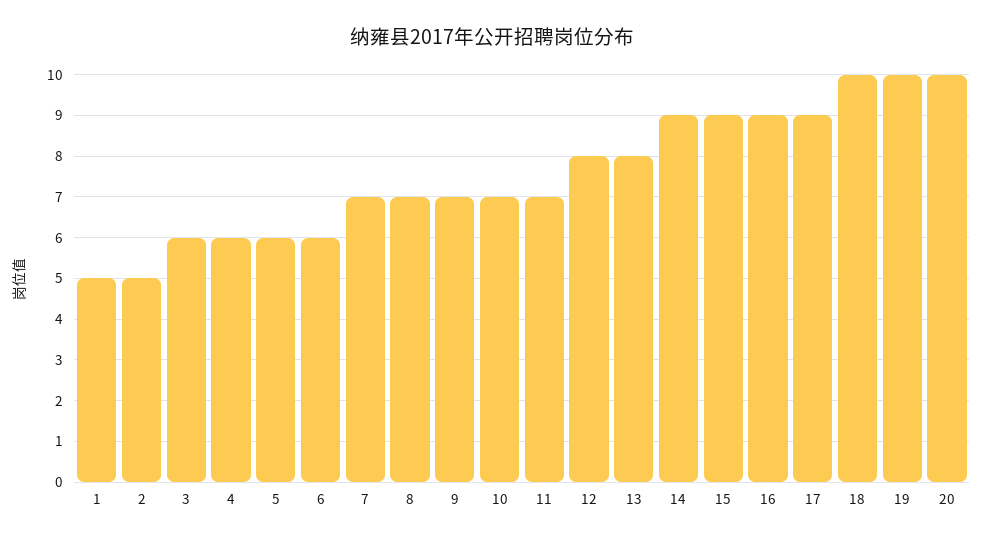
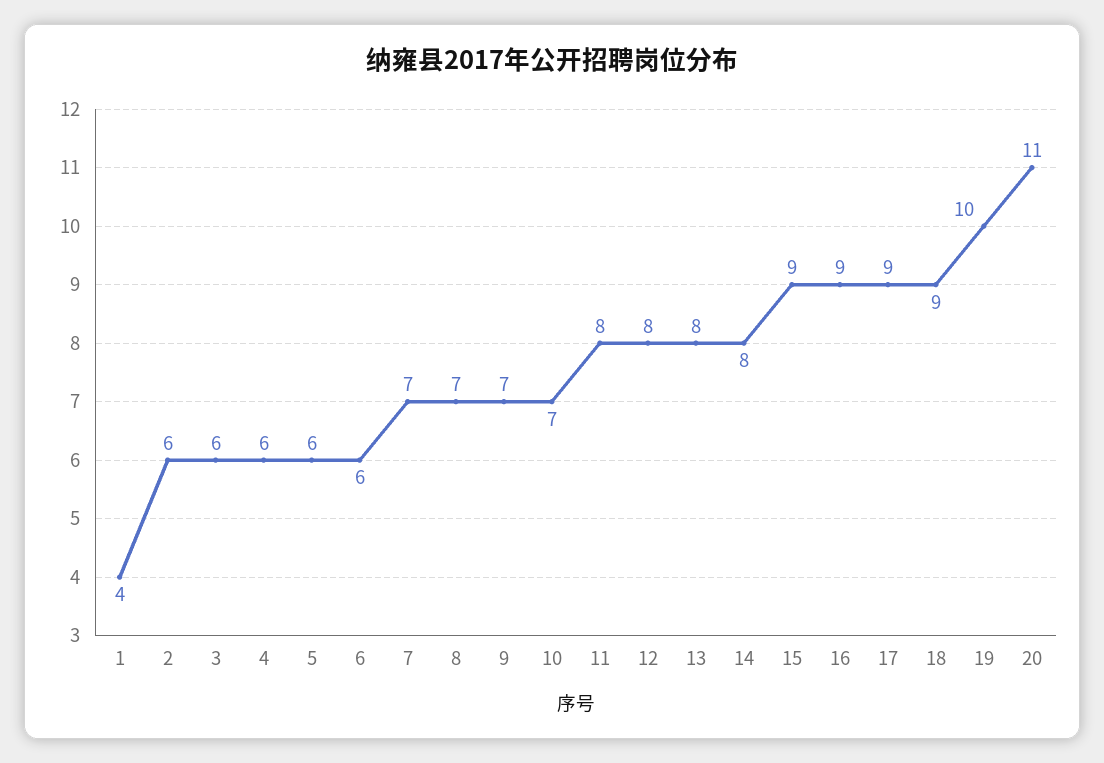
1: 5 -> 4
2: 5 -> 6
11: 7 -> 8
14: 9 -> 8
18: 10 -> 9
20: 10 -> 11

